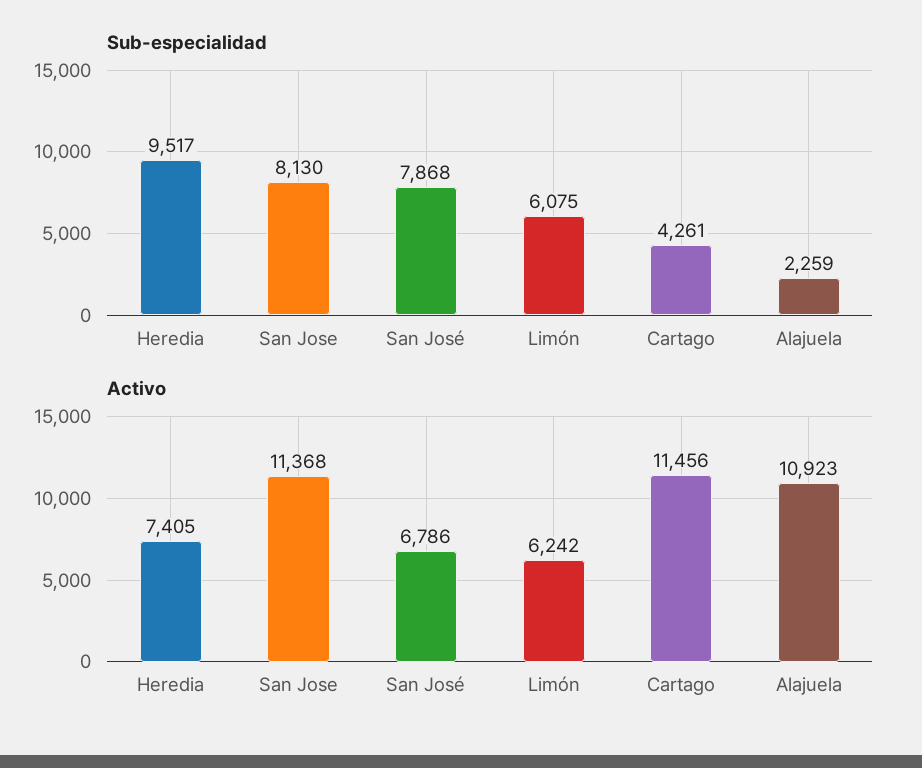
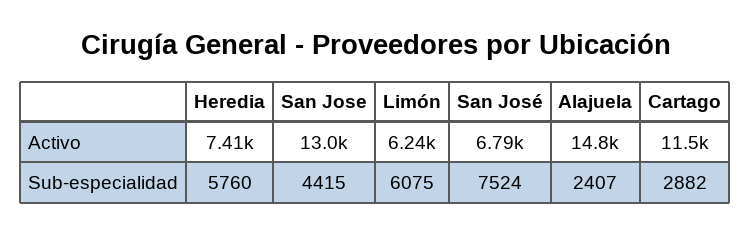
Sub-especialidad, Heredia: 9517 -> 5760
Sub-especialidad, San Jose: 8130 -> 4415
Sub-especialidad, San José: 7868 -> 7524
Sub-especialidad, Cartago: 4261 -> 2882
Sub-especialidad, Alajuela: 2259 -> 2407
Activo, San Jose: 11368 -> 13000
Activo, Alajuela: 10923 -> 14800

